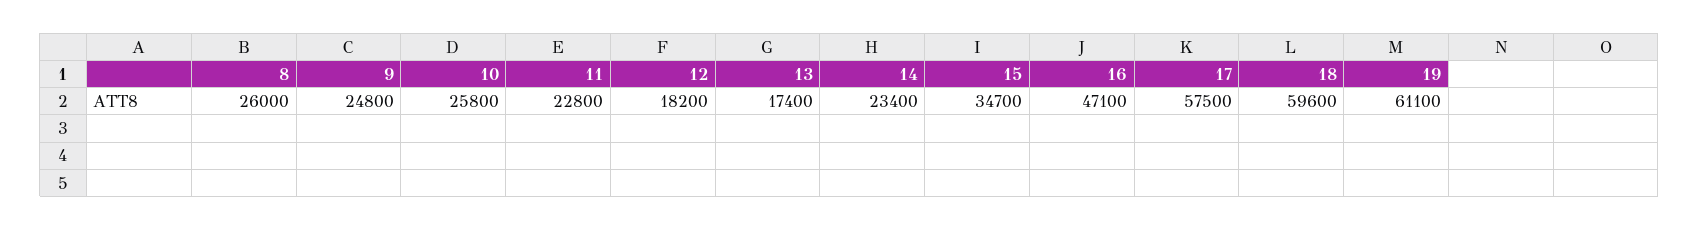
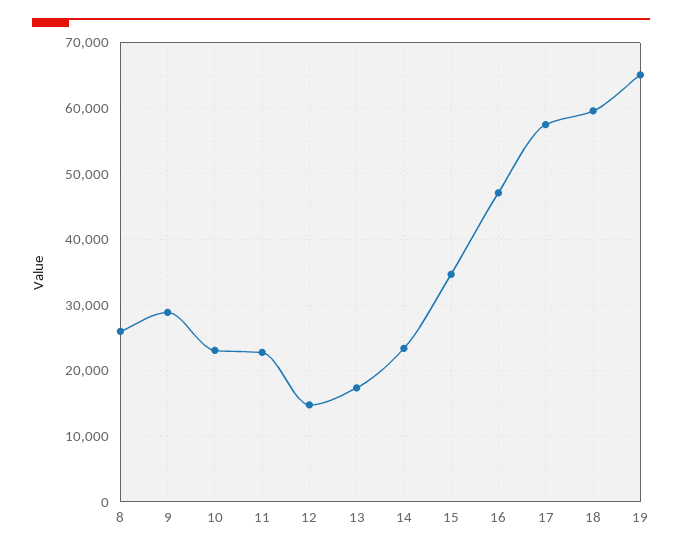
9: 24800 -> 29000
10: 25800 -> 23000
12: 18200 -> 15000
19: 61100 -> 65000

